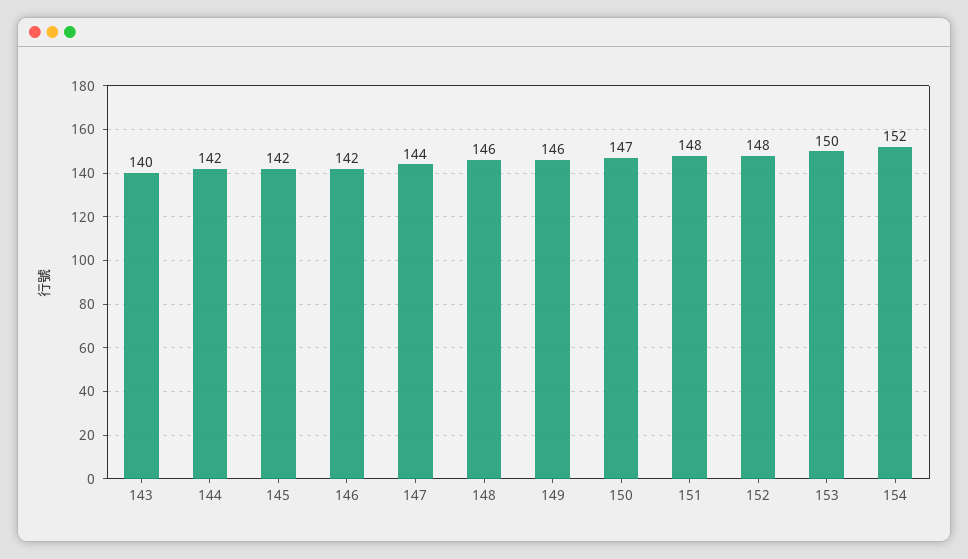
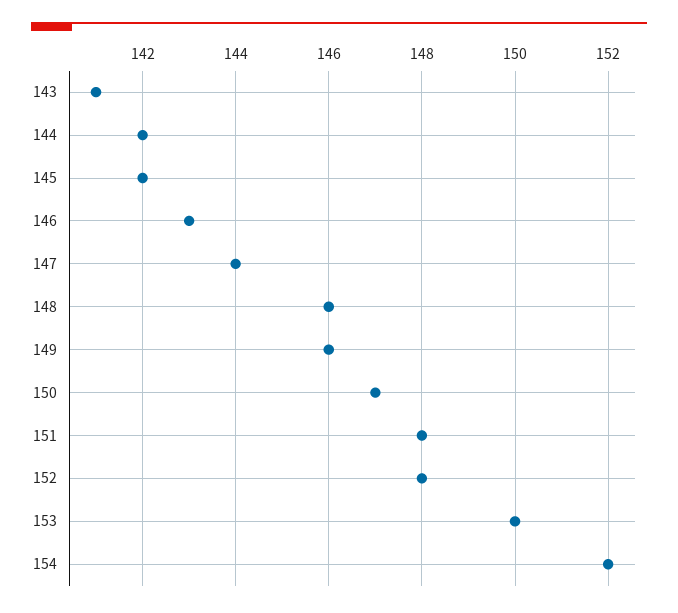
143: 140 -> 141
146: 142 -> 143

